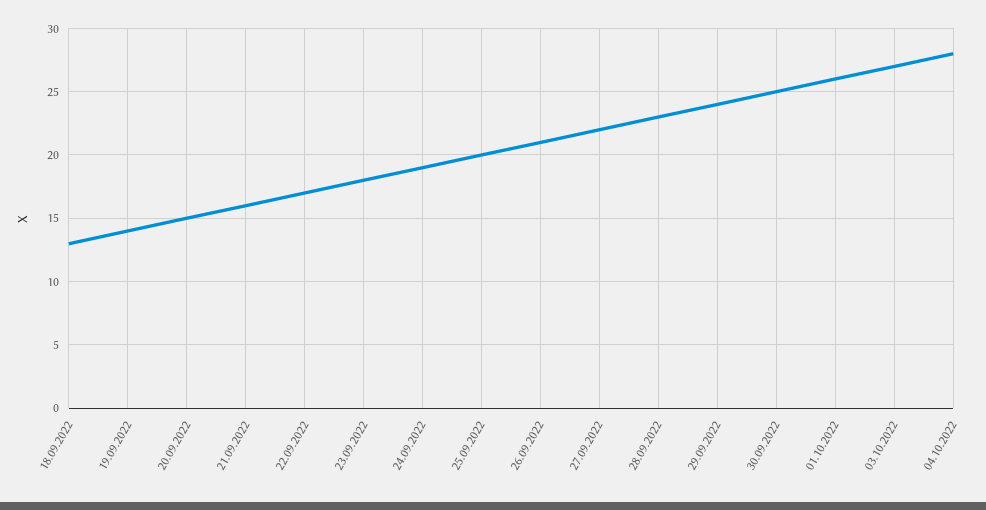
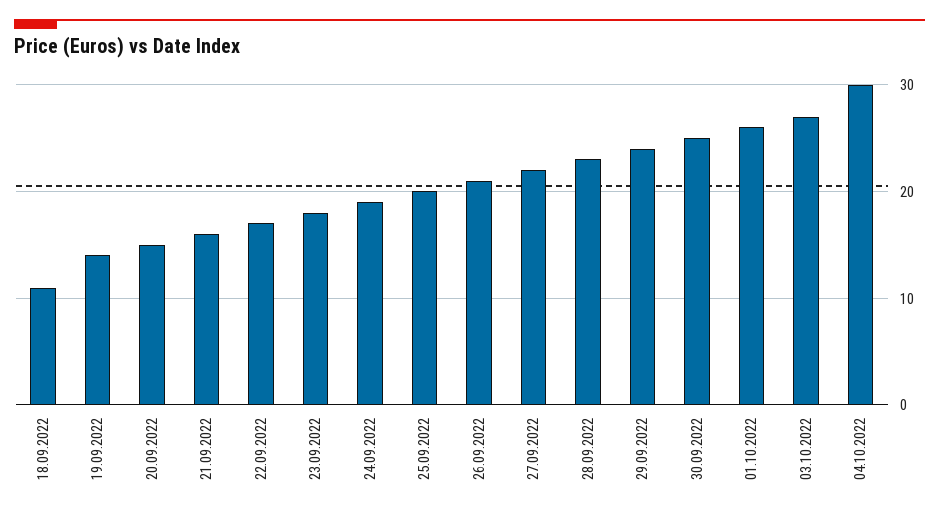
18.09.2022: 13 -> 11
04.10.2022: 28 -> 30

